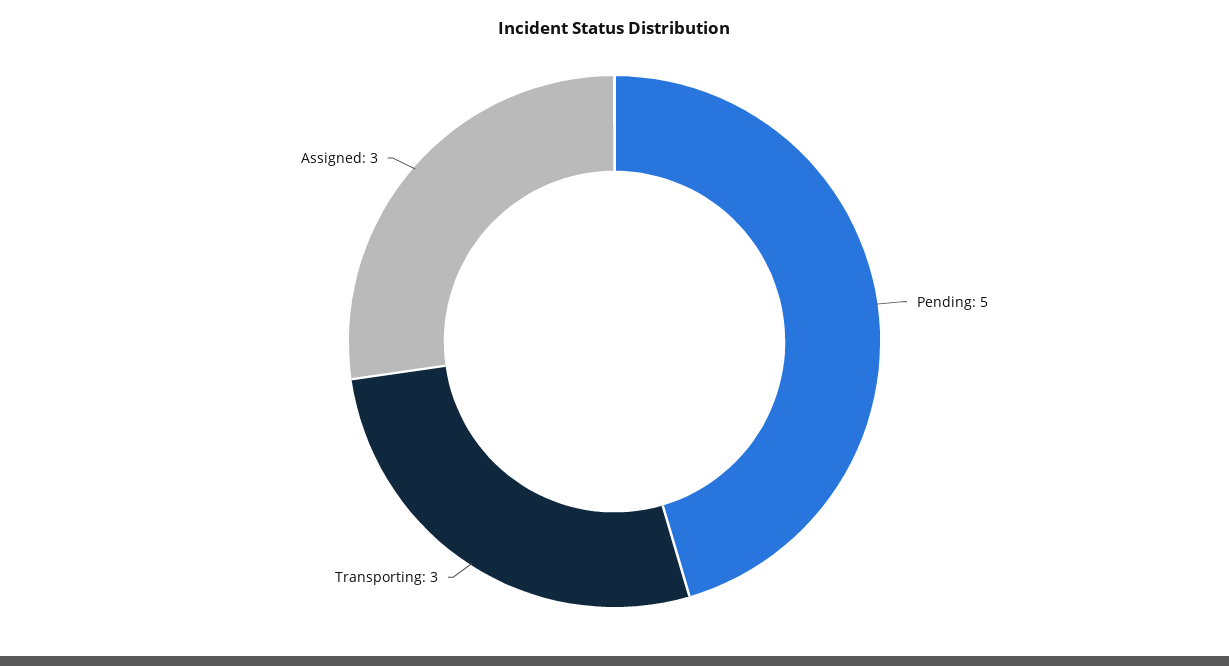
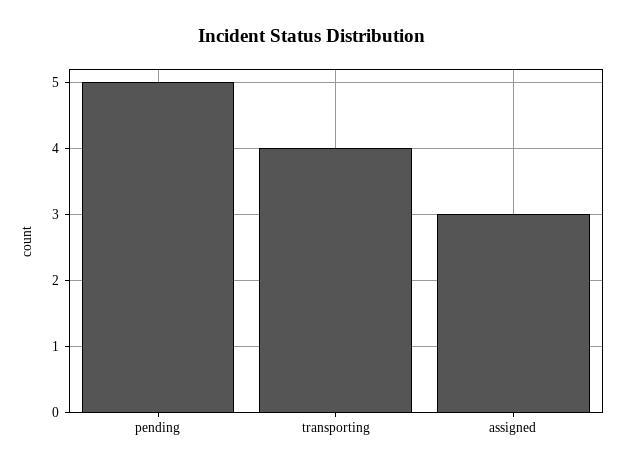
Transporting: 3 -> 4

